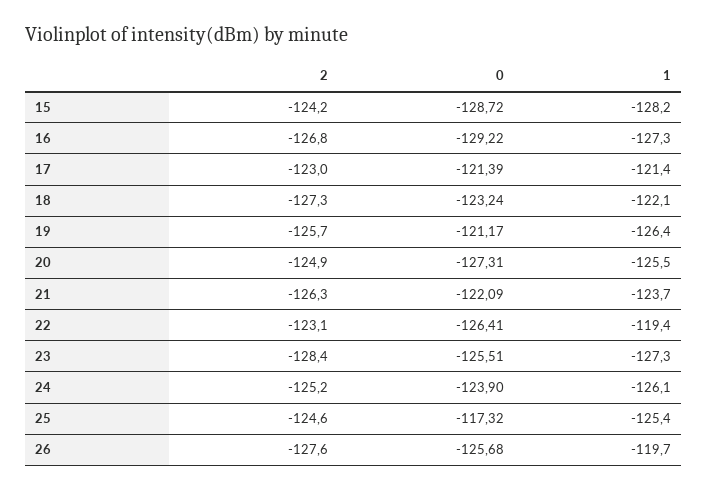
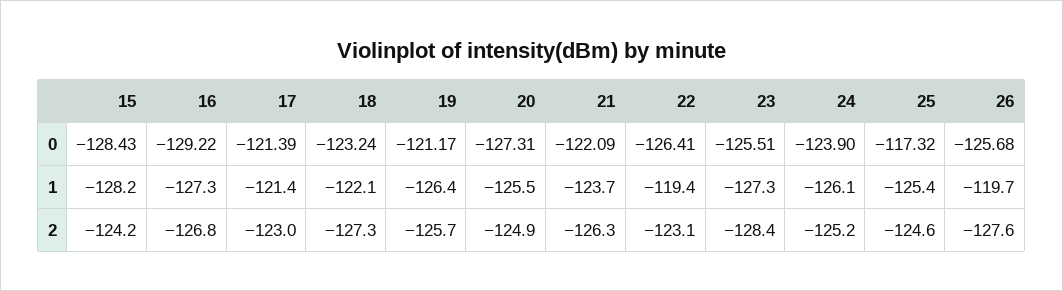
0, 15: -128.72 -> -128.43

